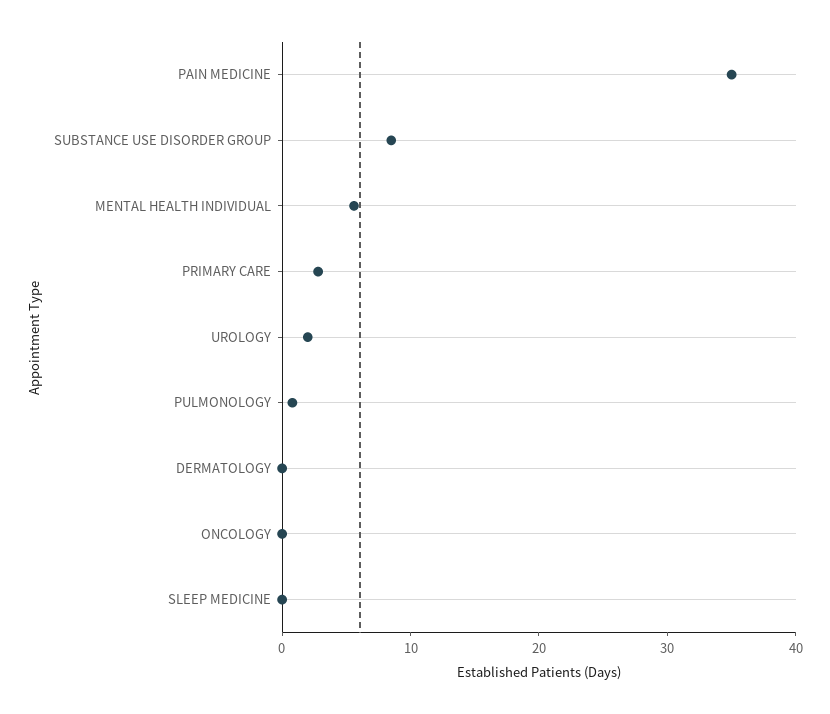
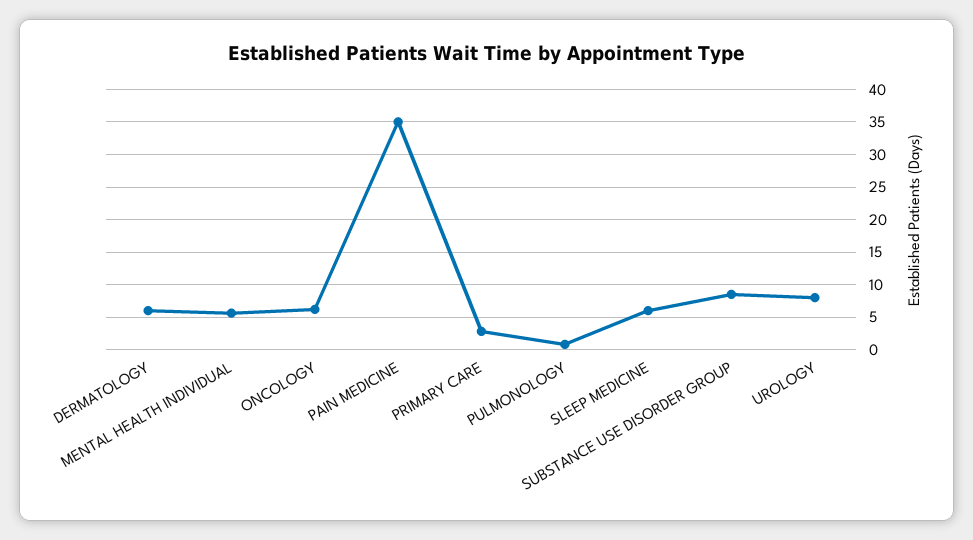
UROLOGY: 2 -> 8
DERMATOLOGY: 0 -> 6
ONCOLOGY: 0 -> 6
SLEEP MEDICINE: 0 -> 6

